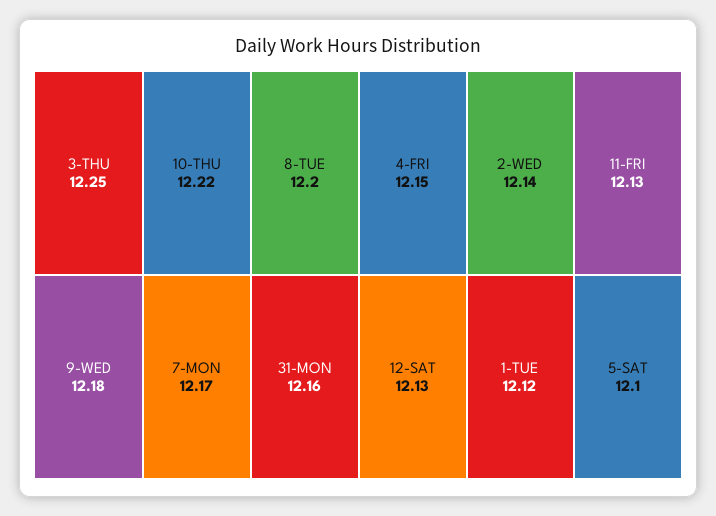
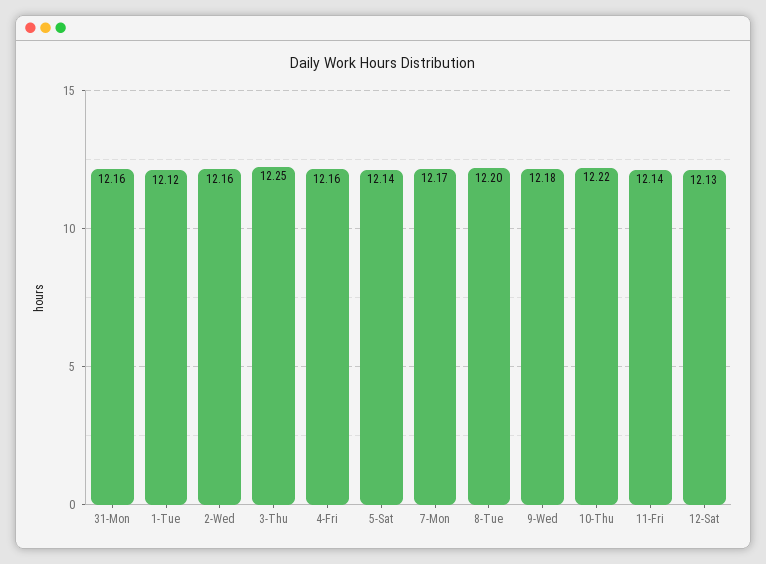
4-FRI: 12.15 -> 12.16
2-WED: 12.14 -> 12.16
11-FRI: 12.13 -> 12.14
5-SAT: 12.1 -> 12.14

